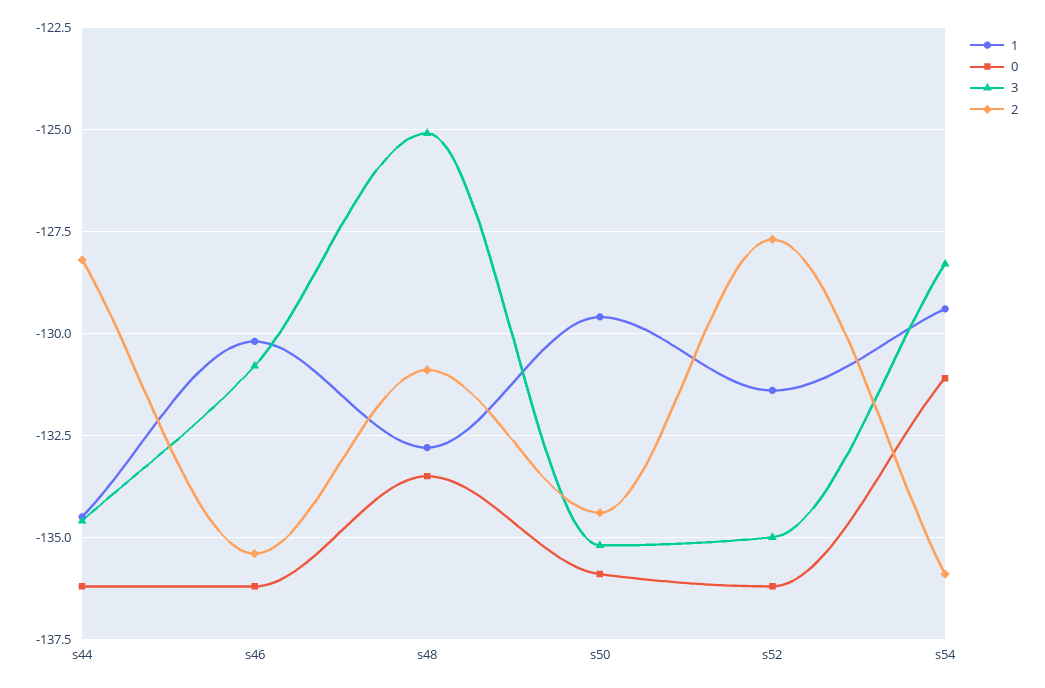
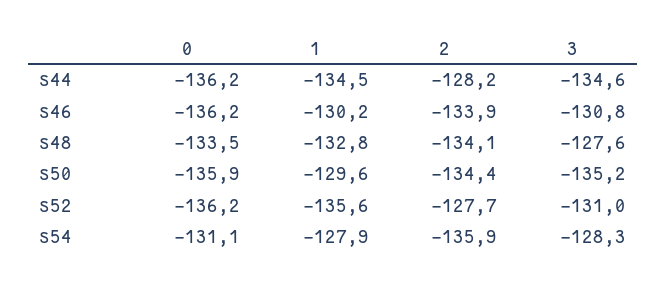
2, s46: -135.5 -> -133.9
3, s48: -125 -> -127.6
2, s48: -131 -> -134.1
1, s52: -131.5 -> -135.6
3, s52: -135 -> -131
1, s54: -129.5 -> -127.9

